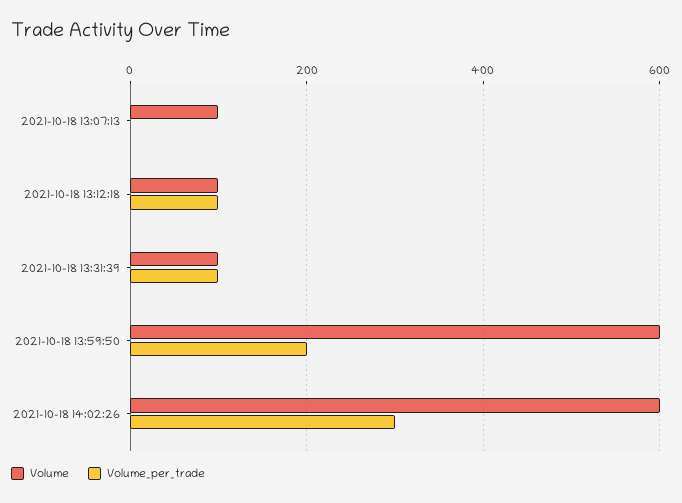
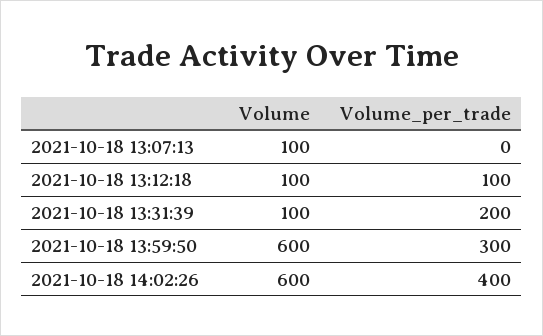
Volume_per_trade, 2021-10-18 13:31:39: 100 -> 200
Volume_per_trade, 2021-10-18 13:59:50: 200 -> 300
Volume_per_trade, 2021-10-18 14:02:26: 300 -> 400

